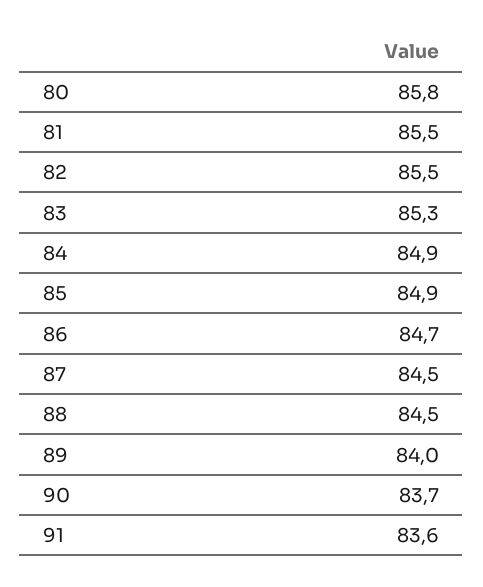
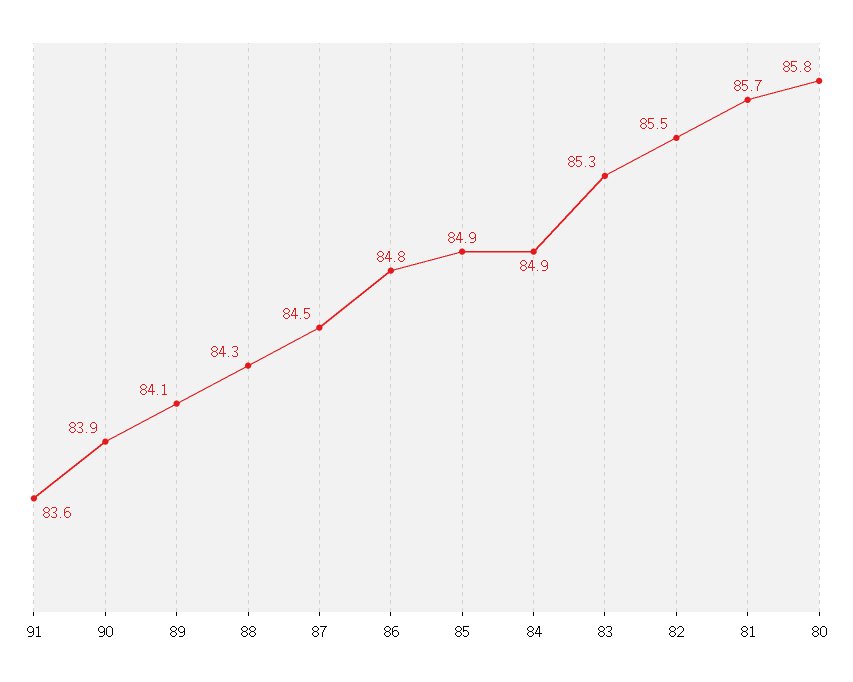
81: 85.5 -> 85.7
86: 84.7 -> 84.8
88: 84.5 -> 84.3
89: 84 -> 84.1
90: 83.7 -> 83.9

